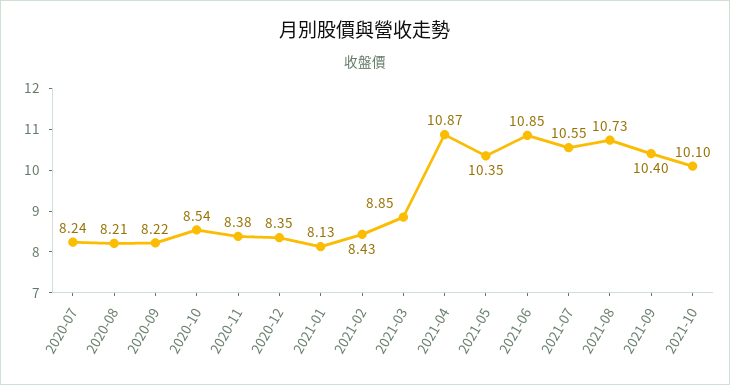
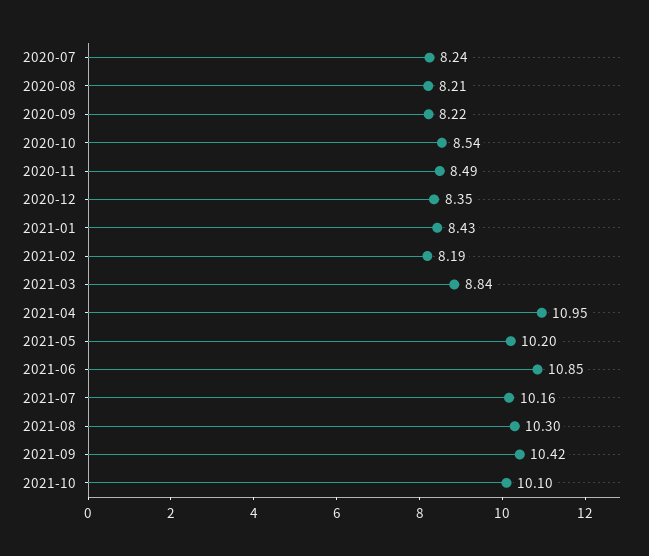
2020-11: 8.38 -> 8.49
2021-01: 8.13 -> 8.43
2021-02: 8.43 -> 8.19
2021-03: 8.85 -> 8.84
2021-04: 10.87 -> 10.95
2021-05: 10.35 -> 10.2
2021-07: 10.55 -> 10.16
2021-08: 10.73 -> 10.3
2021-09: 10.4 -> 10.42

